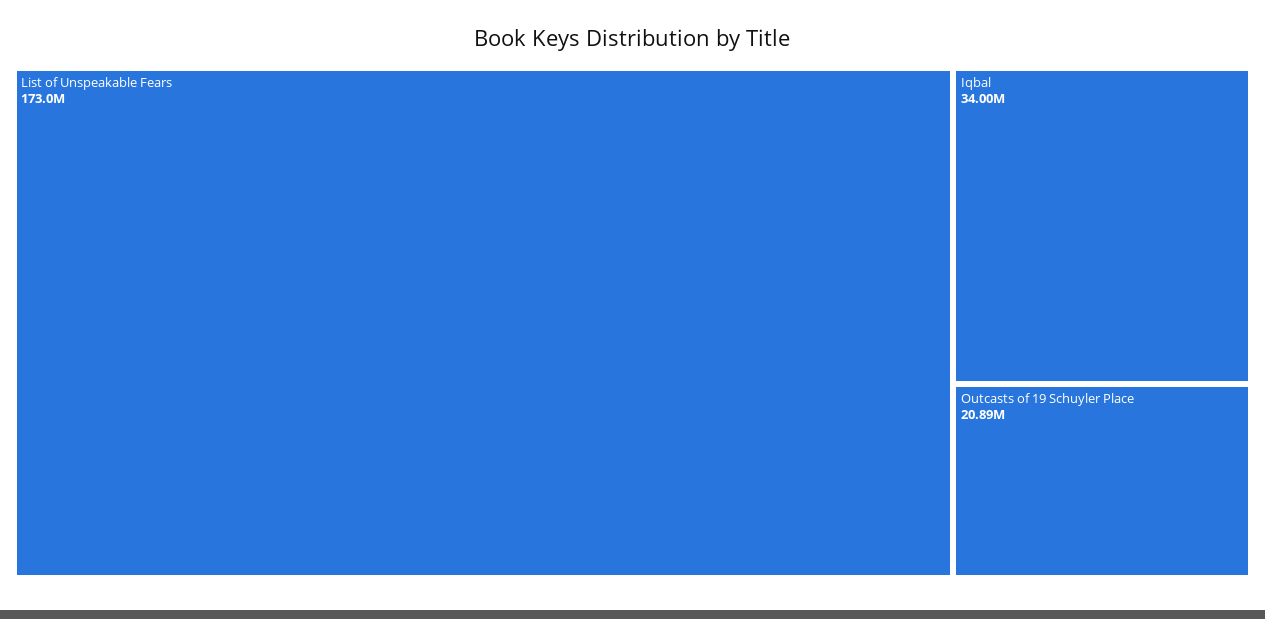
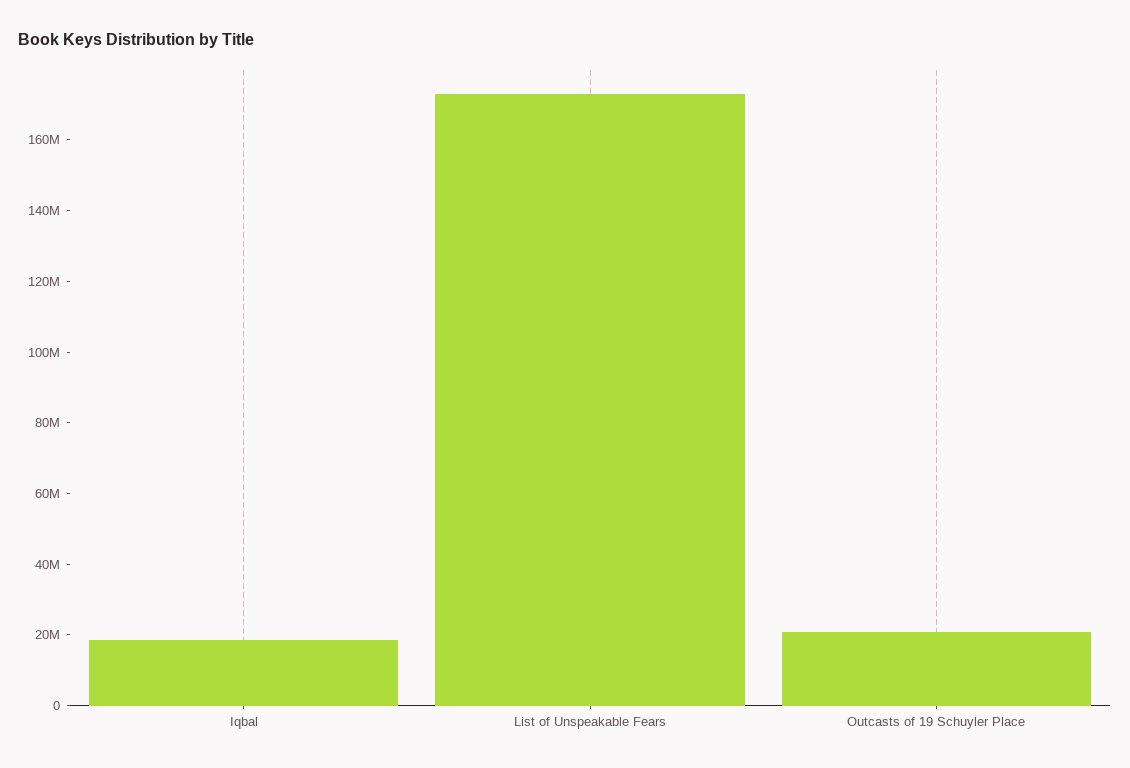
Iqbal: 34000000 -> 20000000

